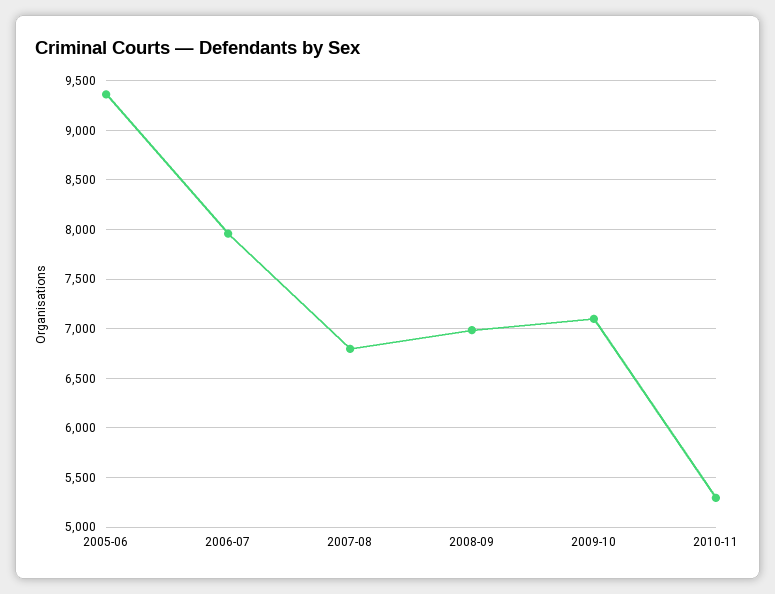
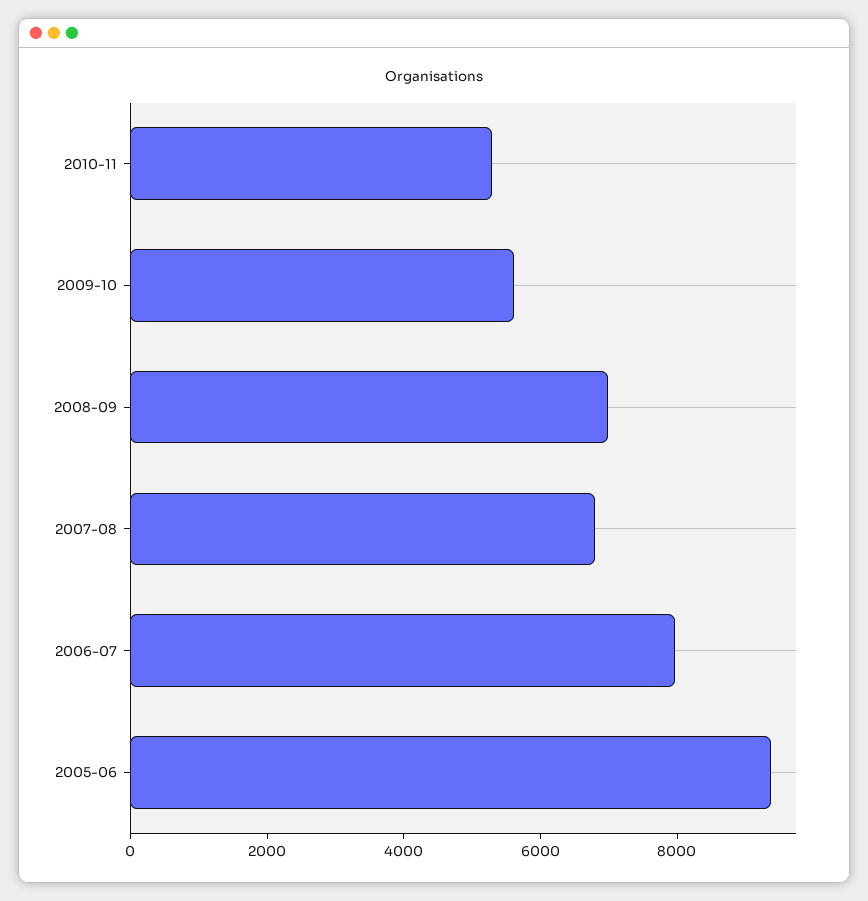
2009-10: 7100 -> 5500

